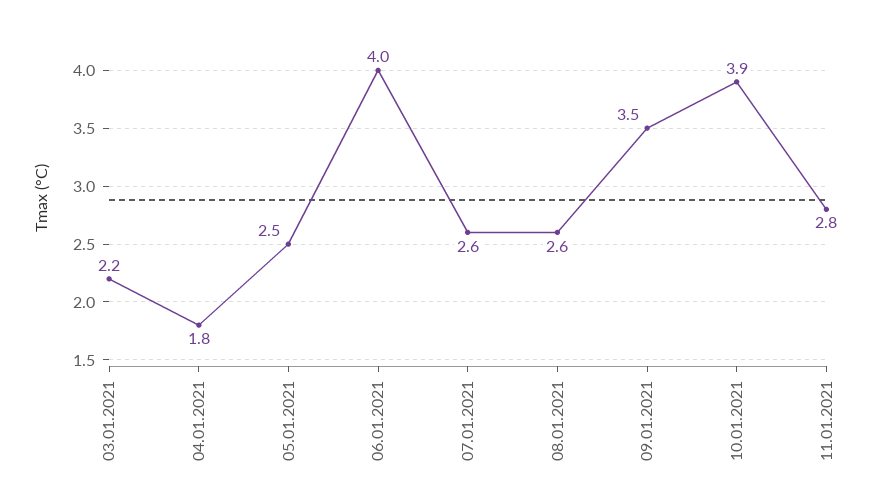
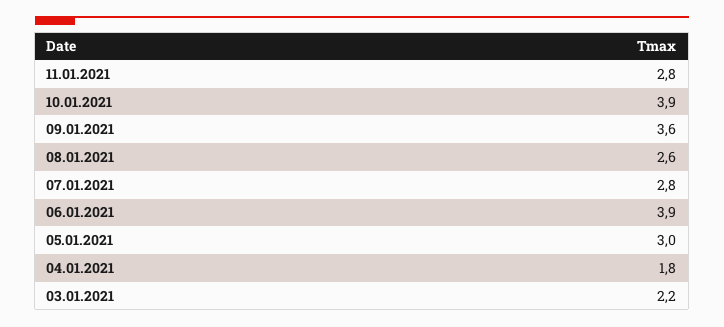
05.01.2021: 2.5 -> 3
06.01.2021: 4 -> 3.9
07.01.2021: 2.6 -> 2.8
09.01.2021: 3.5 -> 3.6

